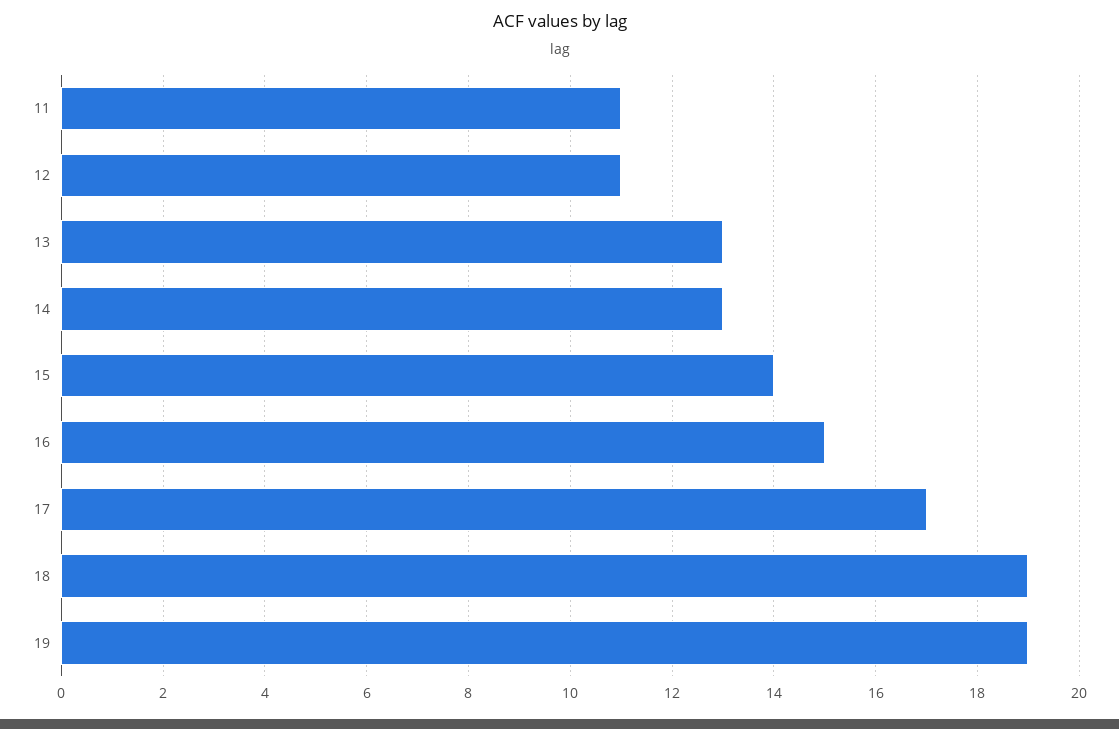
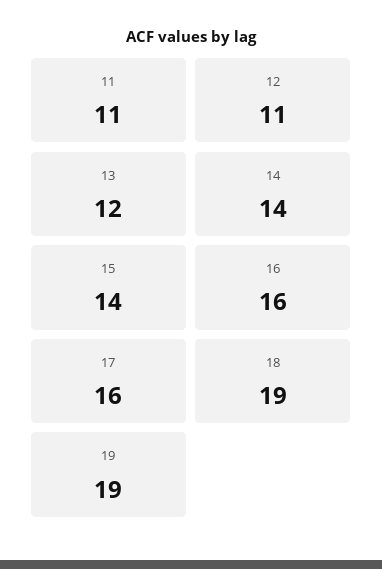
13: 13 -> 12
14: 13 -> 14
16: 15 -> 16
17: 17 -> 16

